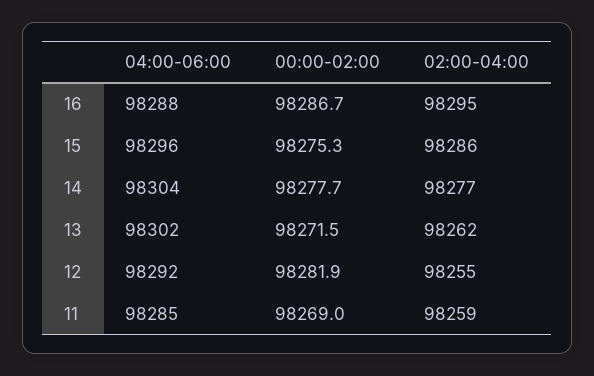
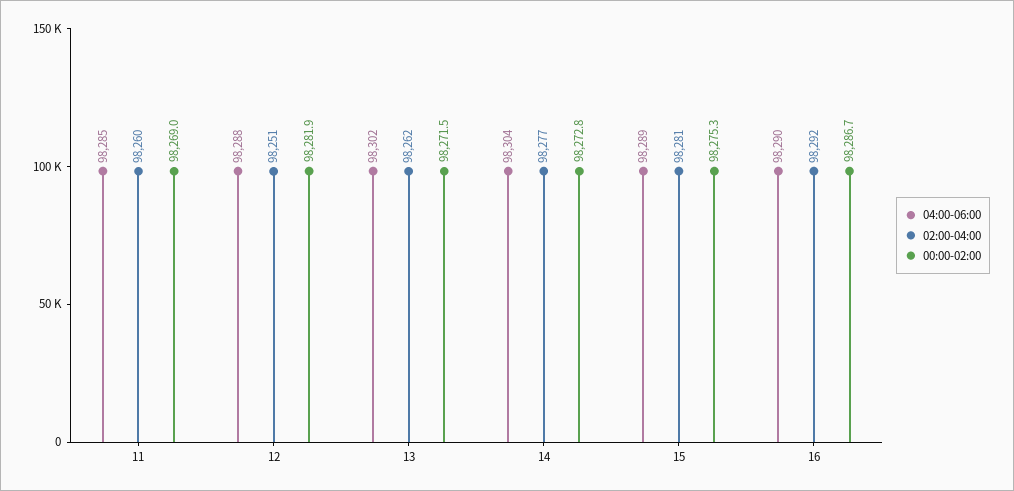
04:00-06:00, 16: 98288 -> 98290
02:00-04:00, 16: 98295 -> 98292
04:00-06:00, 15: 98296 -> 98289
02:00-04:00, 15: 98286 -> 98281
00:00-02:00, 14: 98277.7 -> 98272.8
04:00-06:00, 12: 98292 -> 98288
02:00-04:00, 12: 98255 -> 98251
02:00-04:00, 11: 98259 -> 98260

